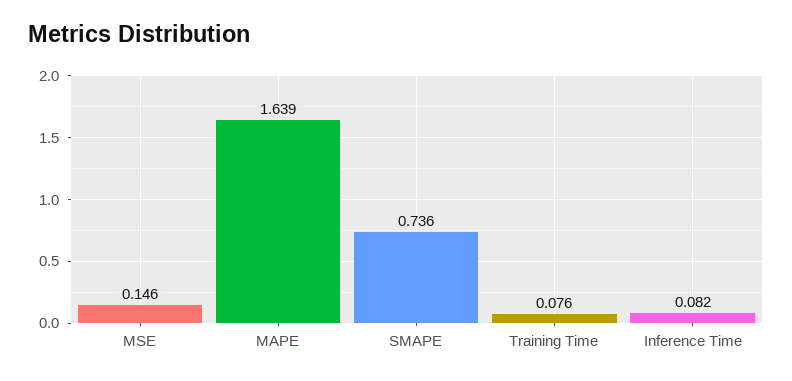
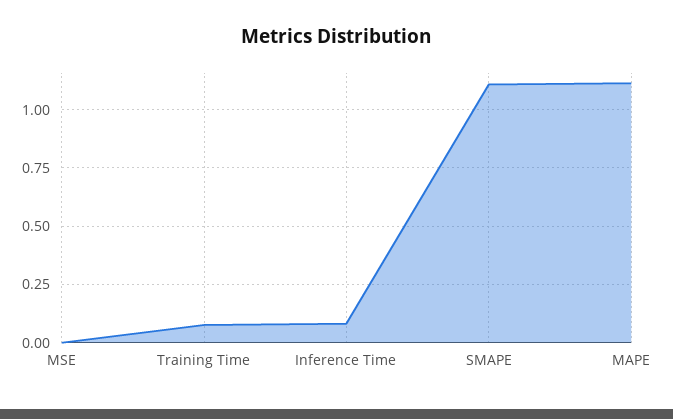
MSE: 0.146 -> 0
MAPE: 1.639 -> 1.1
SMAPE: 0.736 -> 1.1

